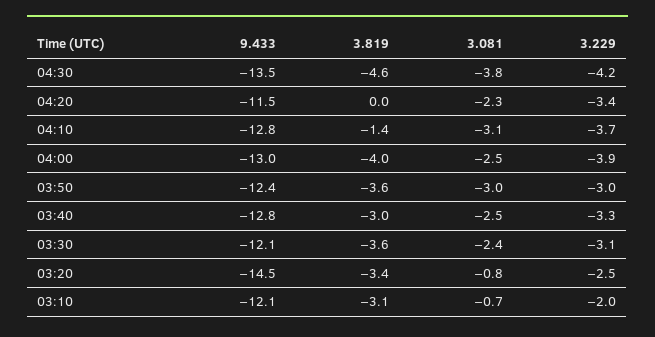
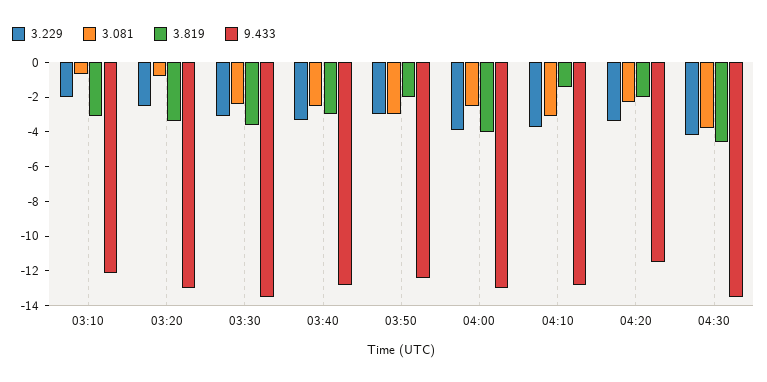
3.819, 04:20: 0 -> -2
3.819, 03:50: -3.6 -> -2
9.433, 03:30: -12.1 -> -13.5
9.433, 03:20: -14.5 -> -13

